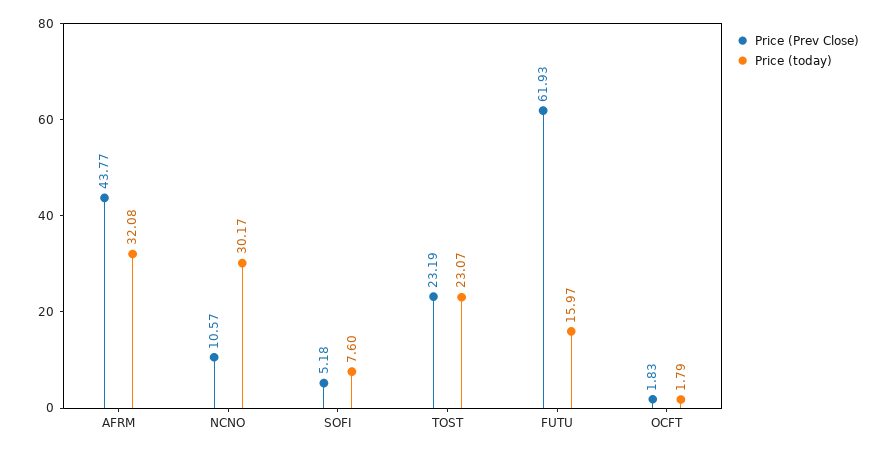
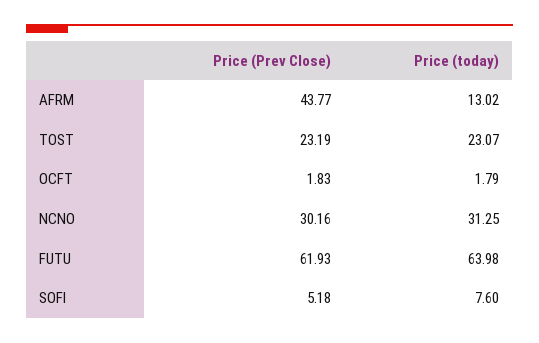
Price (today), AFRM: 32.08 -> 13.02
Price (Prev Close), NCNO: 10.57 -> 30.16
Price (today), NCNO: 30.17 -> 31.25
Price (today), FUTU: 15.97 -> 63.98

